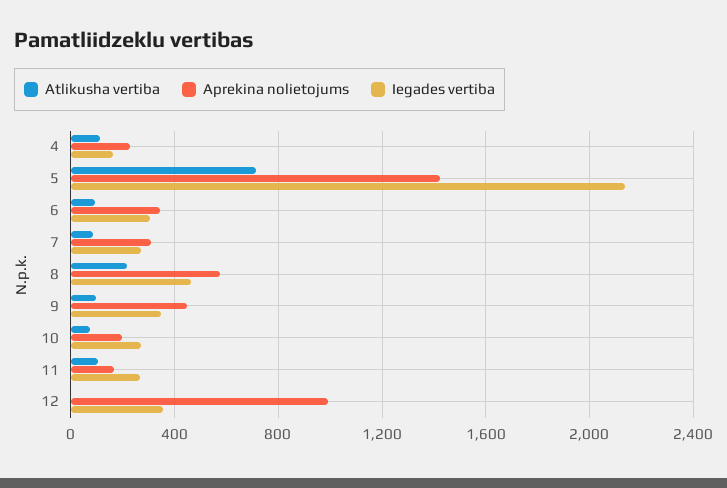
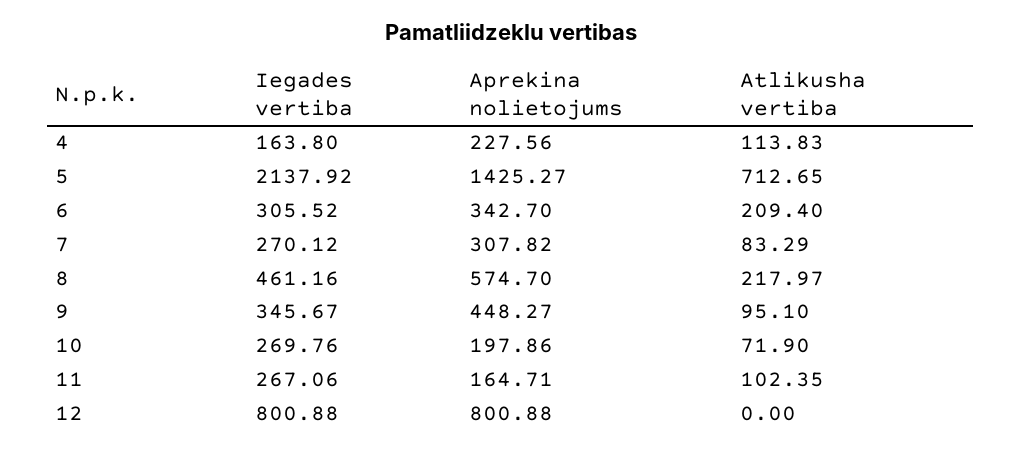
Atlikusha vertiba, 6: 100 -> 209.4
Aprekina nolietojums, 12: 1000 -> 800.88
Iegades vertiba, 12: 350 -> 800.88

